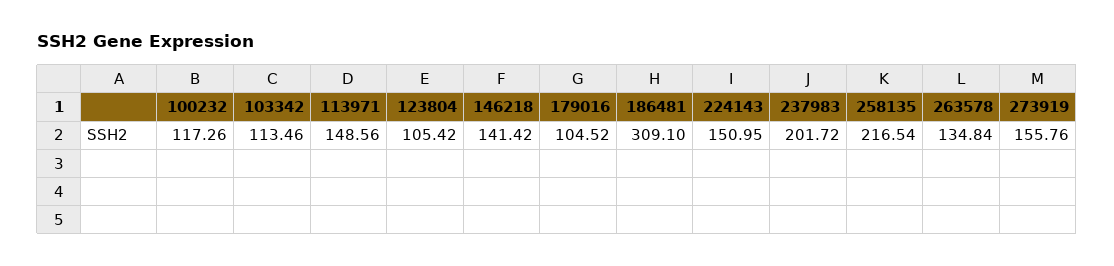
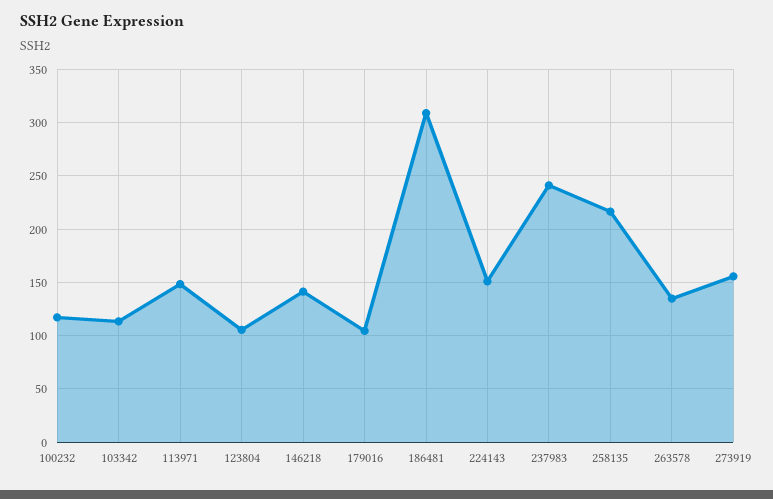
237983: 201.72 -> 240

